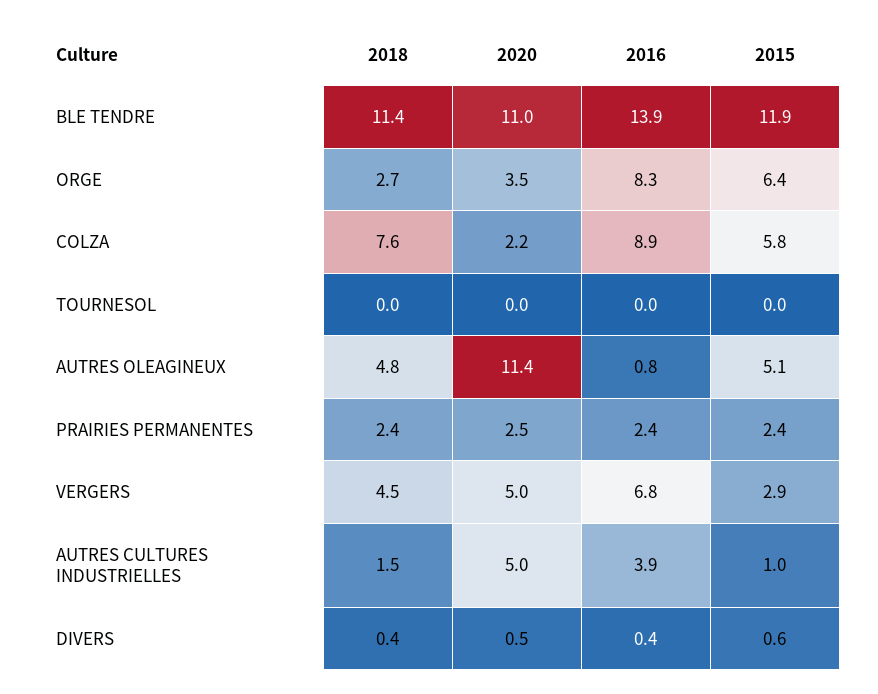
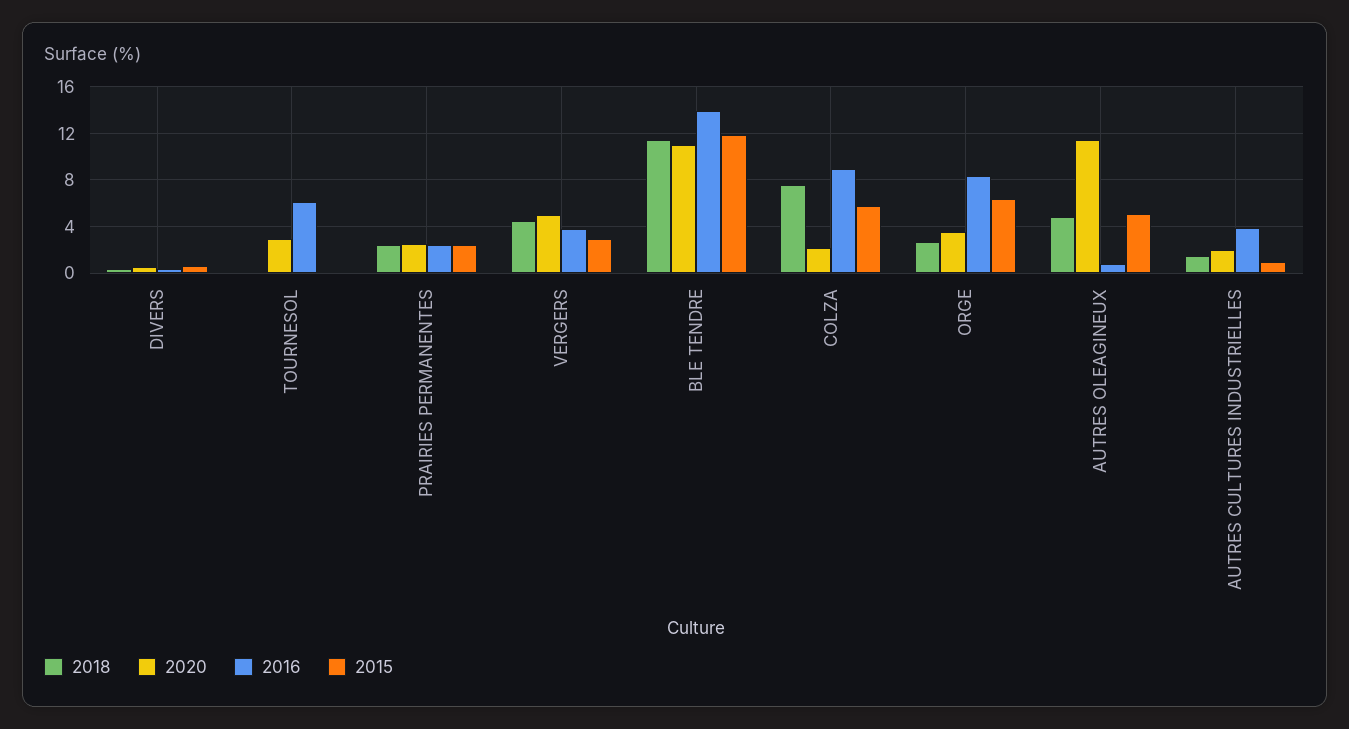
2020, TOURNESOL: 0 -> 3
2016, TOURNESOL: 0 -> 6
2016, VERGERS: 6.8 -> 4
2020, AUTRES CULTURES INDUSTRIELLES: 5 -> 2

